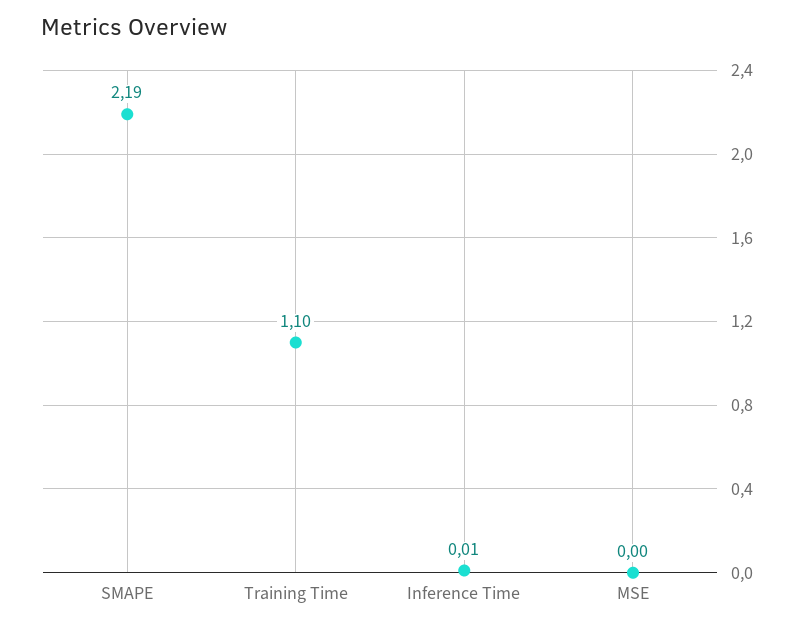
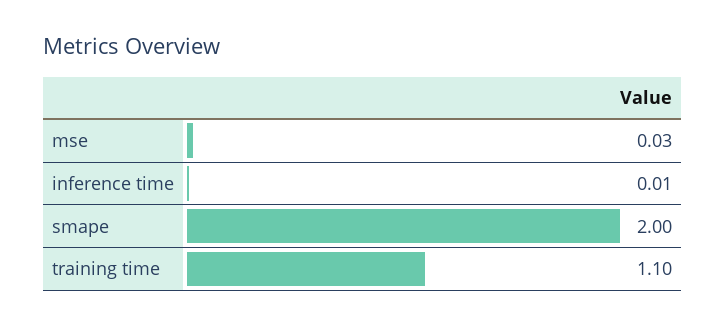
SMAPE: 2.19 -> 2
MSE: 0 -> 0.03

